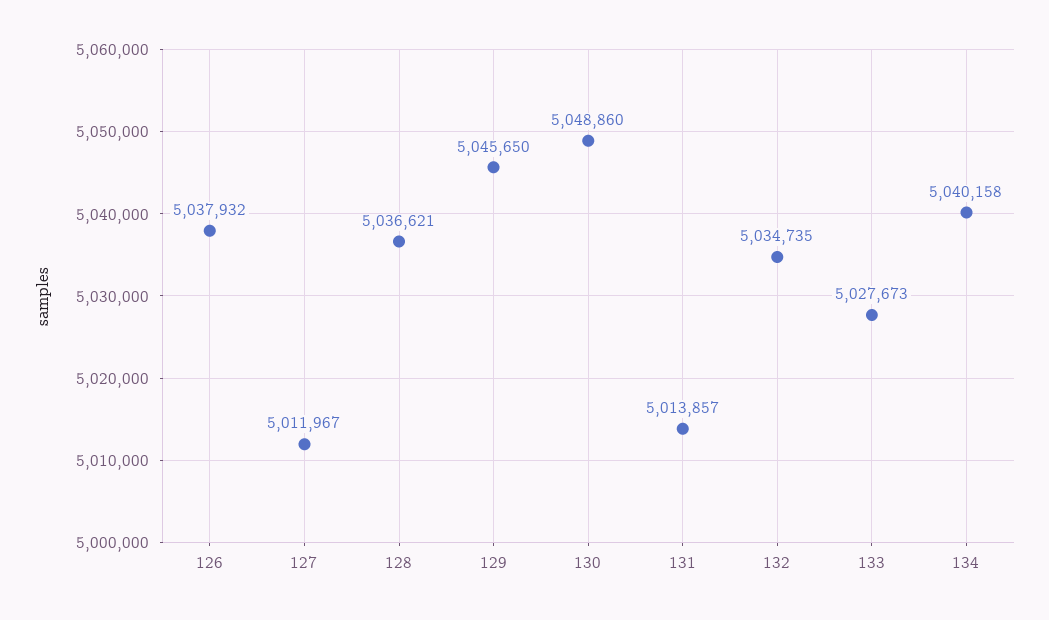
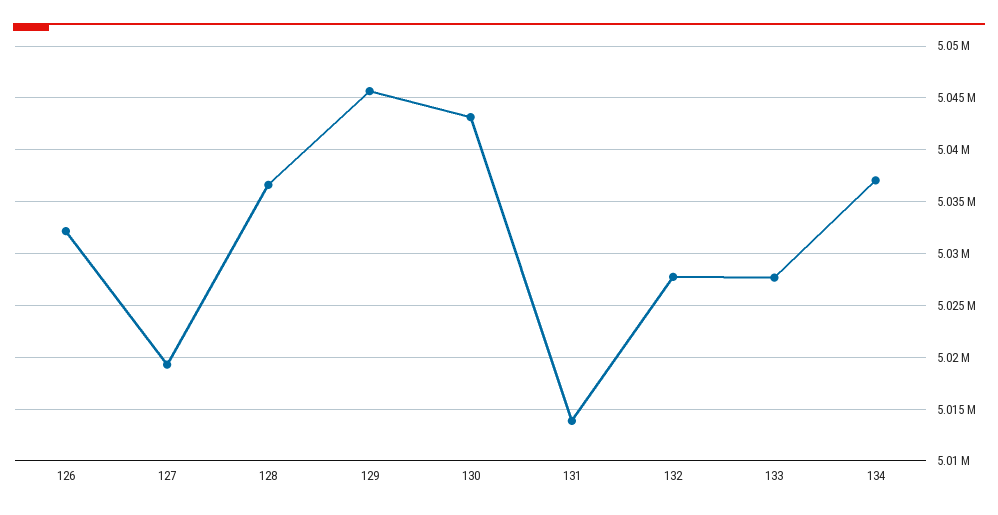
126: 5037932 -> 5032000
127: 5011967 -> 5019000
130: 5048860 -> 5043000
132: 5034735 -> 5028000
134: 5040158 -> 5037000

